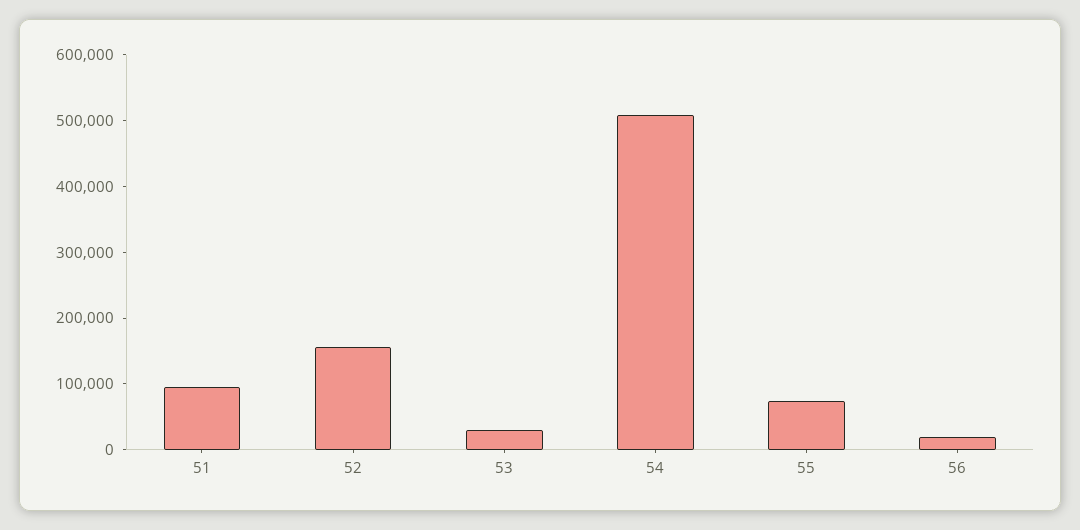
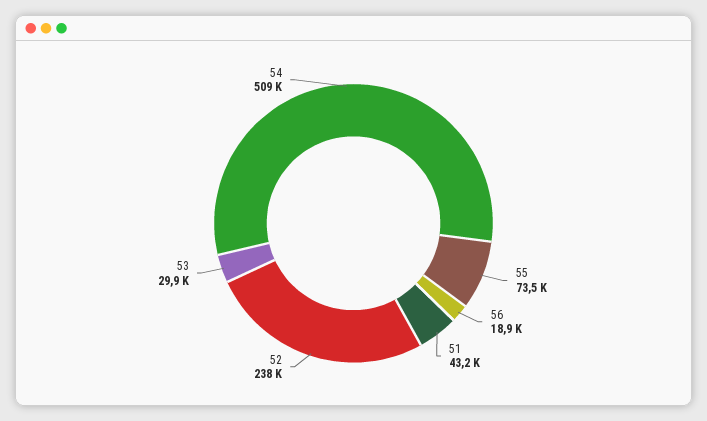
51: 100000 -> 43200
52: 160000 -> 238000

